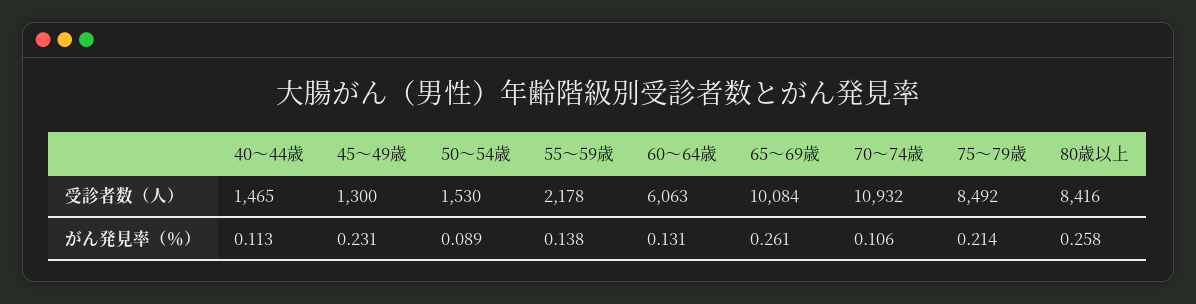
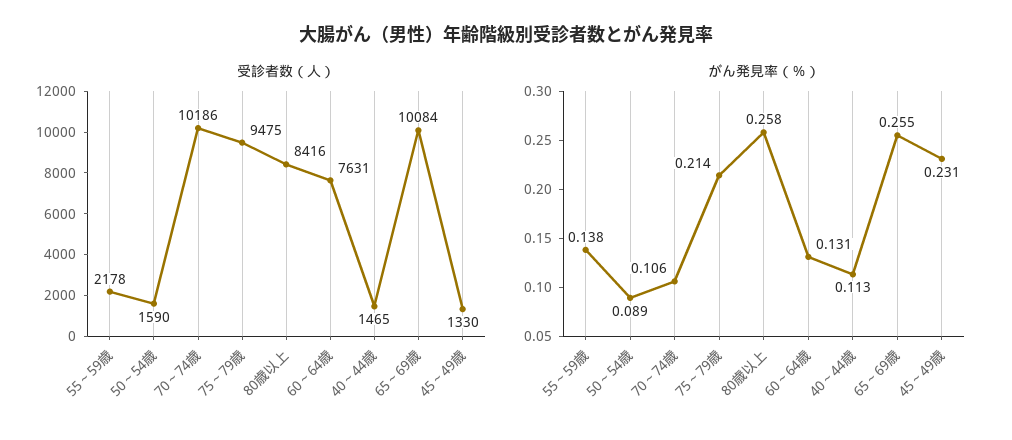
受診者数（人）, 45～49歳: 1300 -> 1330
受診者数（人）, 50～54歳: 1530 -> 1590
受診者数（人）, 60～64歳: 6063 -> 7631
受診者数（人）, 70～74歳: 10932 -> 10186
受診者数（人）, 75～79歳: 8492 -> 9475
がん発見率（％）, 65～69歳: 0.261 -> 0.255

